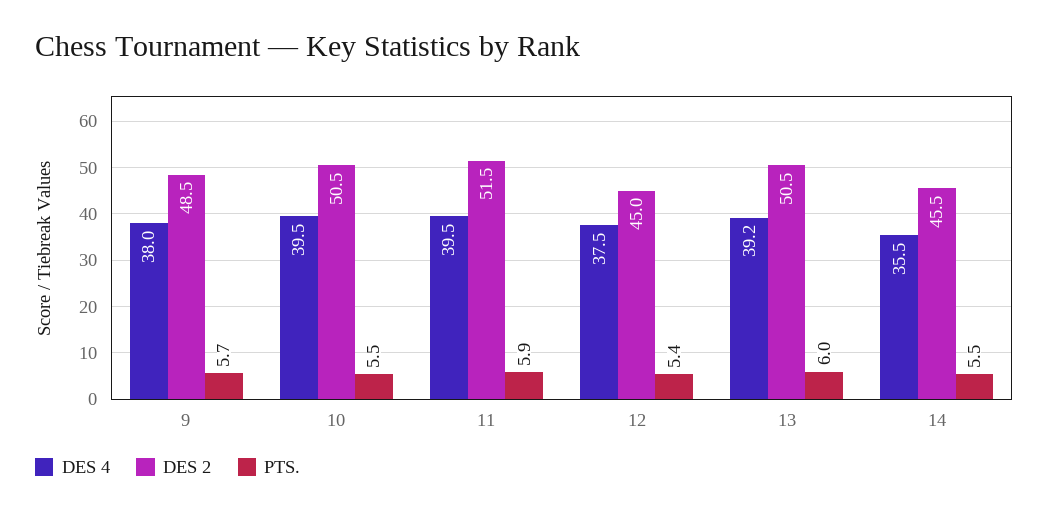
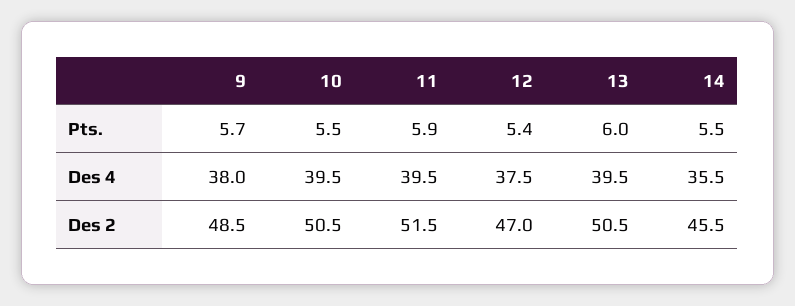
DES 2, 12: 45 -> 47
DES 4, 13: 39.2 -> 39.5

